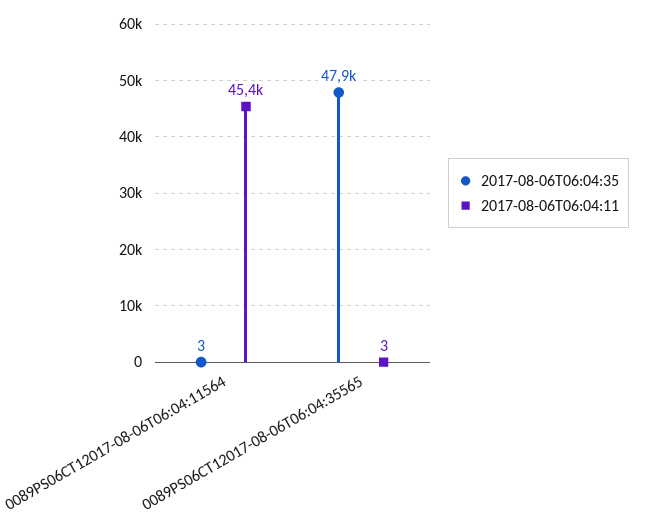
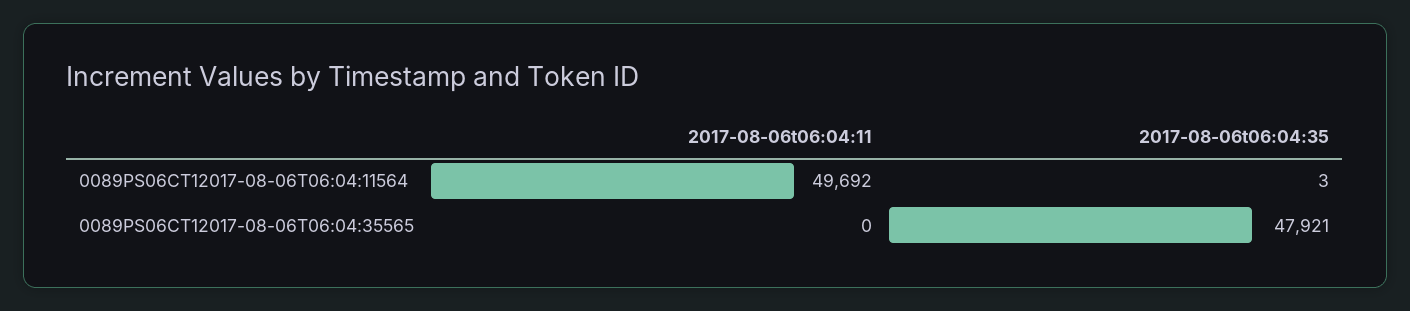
2017-08-06T06:04:11, 0089PS06CT12017-08-06T06:04:11564: 45400 -> 49692
2017-08-06T06:04:11, 0089PS06CT12017-08-06T06:04:35565: 3 -> 0

